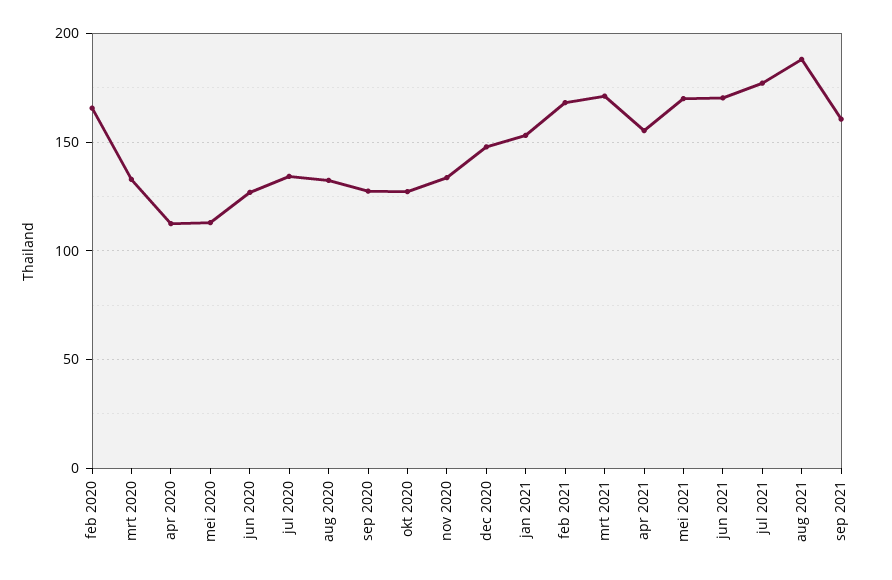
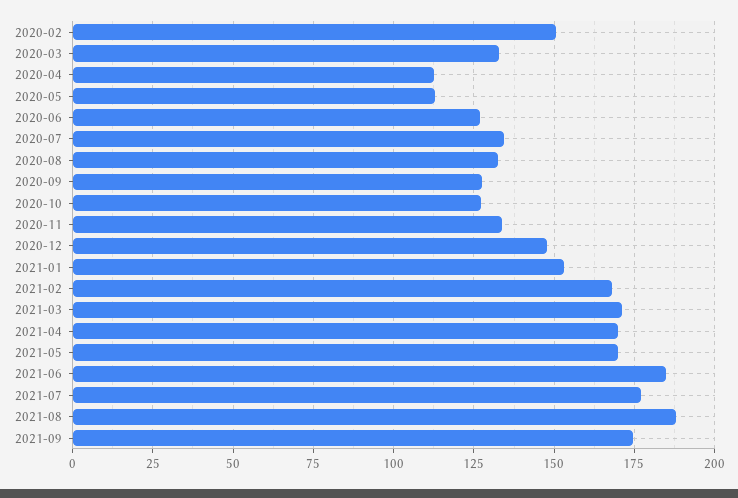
feb 2020: 165 -> 150
apr 2021: 155 -> 170
jun 2021: 170 -> 185
sep 2021: 160 -> 175

